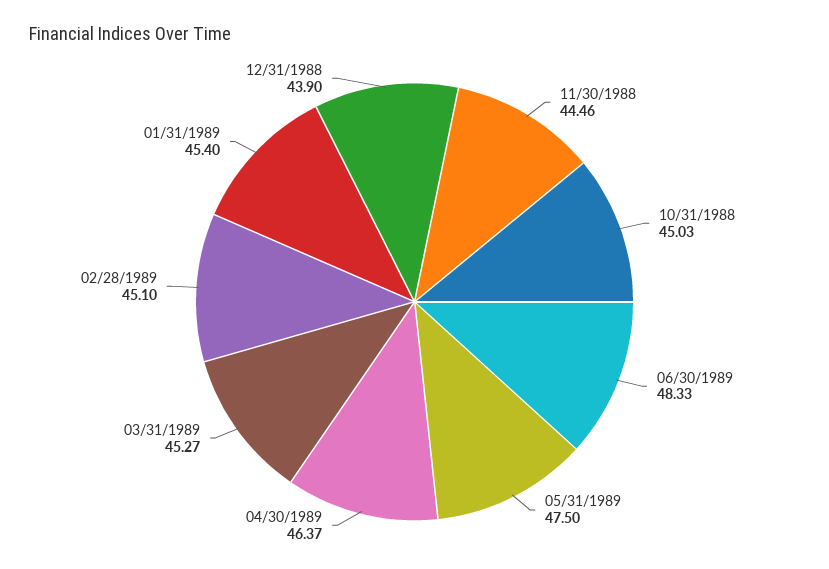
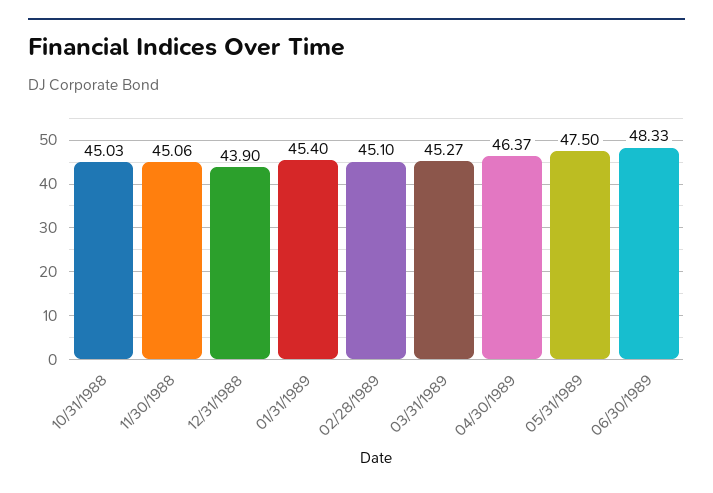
11/30/1988: 44.46 -> 45.06

